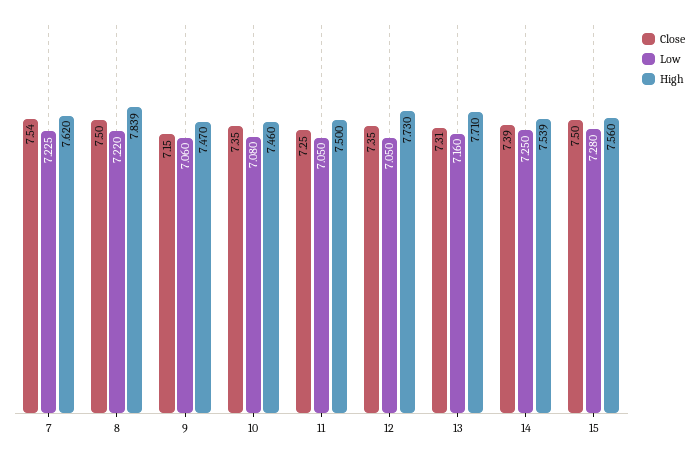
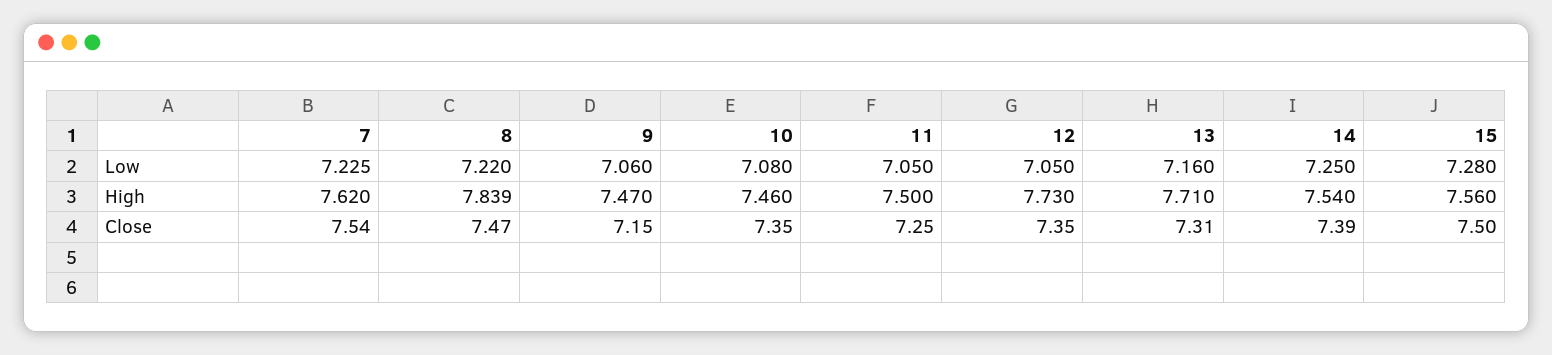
Close, 8: 7.5 -> 7.47
High, 14: 7.539 -> 7.54

